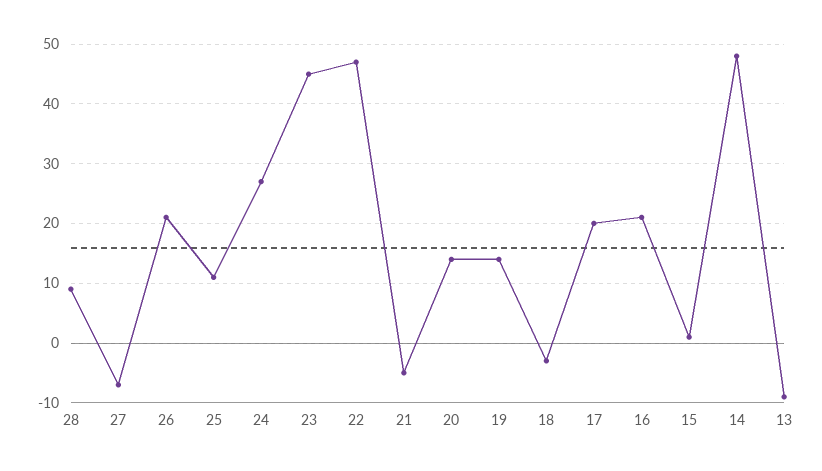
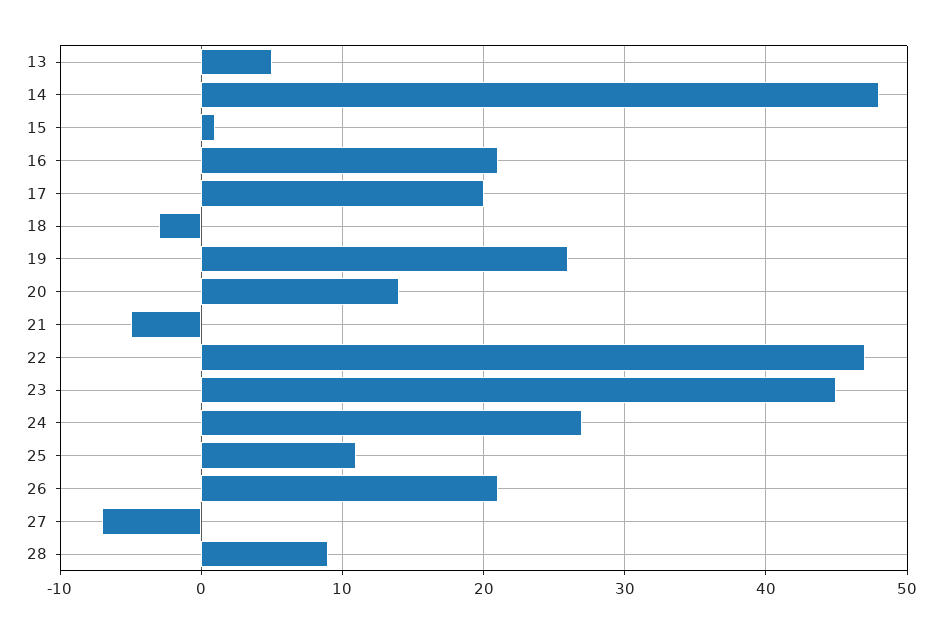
19: 15 -> 26
13: -10 -> 5

